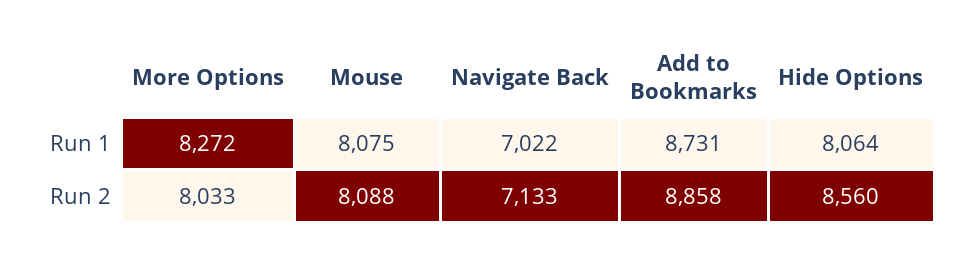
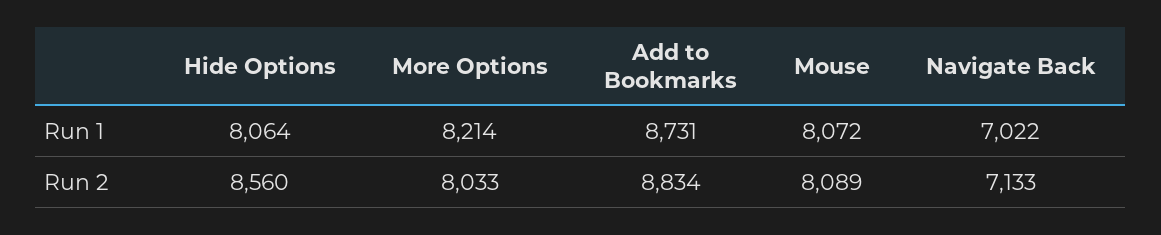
More Options, Run 1: 8272 -> 8214
Mouse, Run 1: 8075 -> 8072
Mouse, Run 2: 8088 -> 8089
Add to Bookmarks, Run 2: 8858 -> 8834

